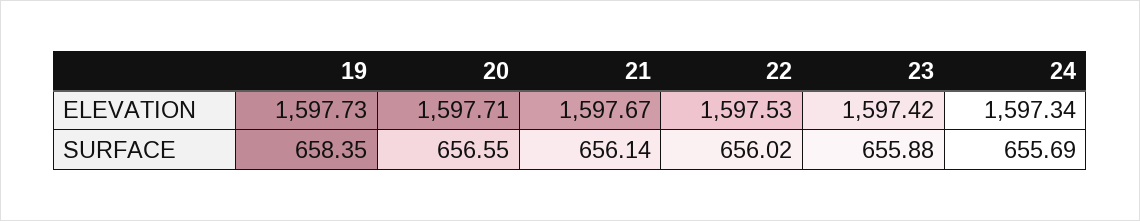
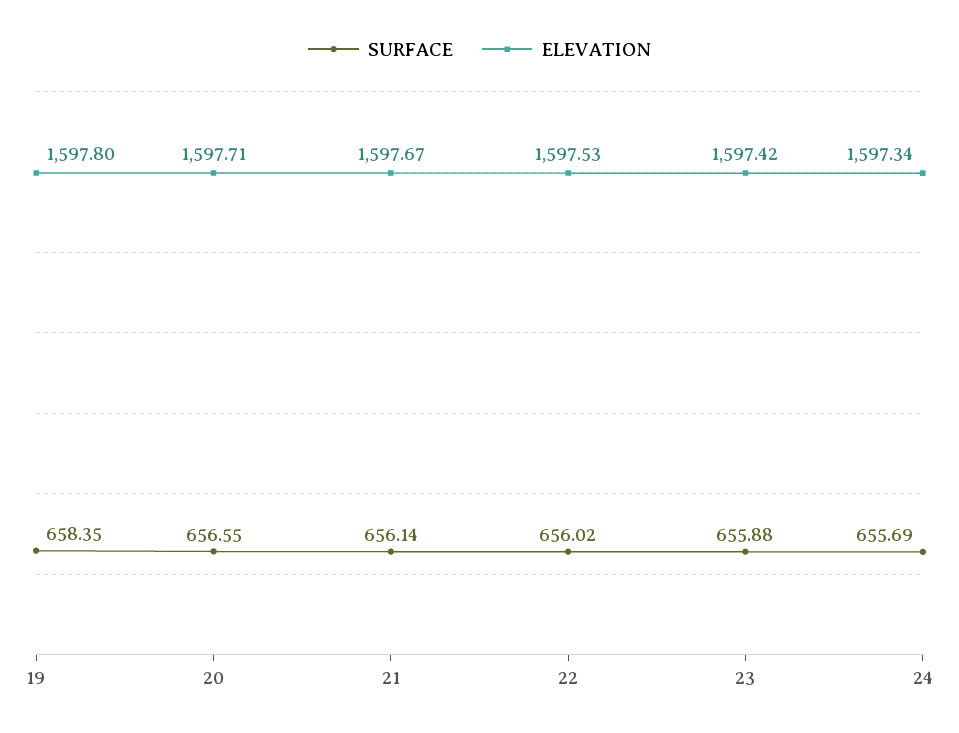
ELEVATION, 19: 1597.73 -> 1597.8

